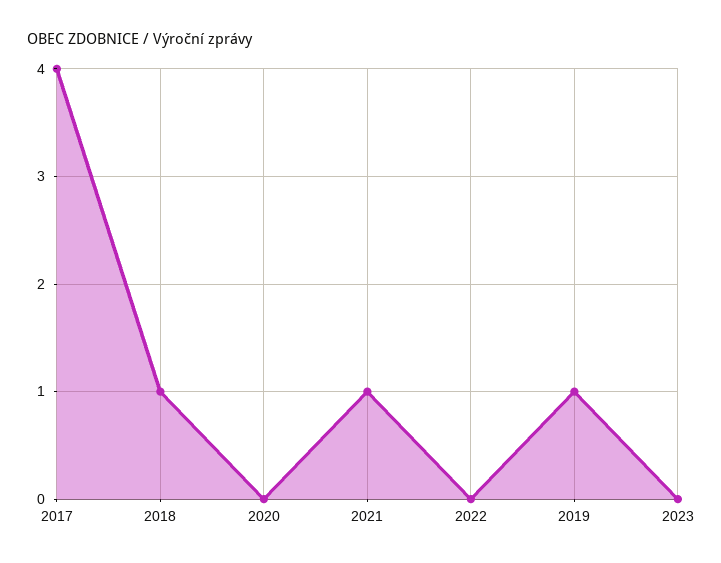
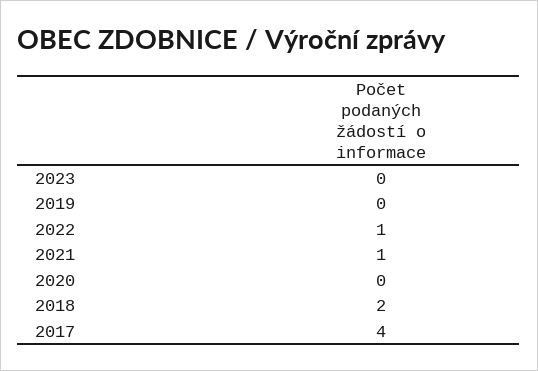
2018: 1 -> 2
2022: 0 -> 1
2019: 1 -> 0

